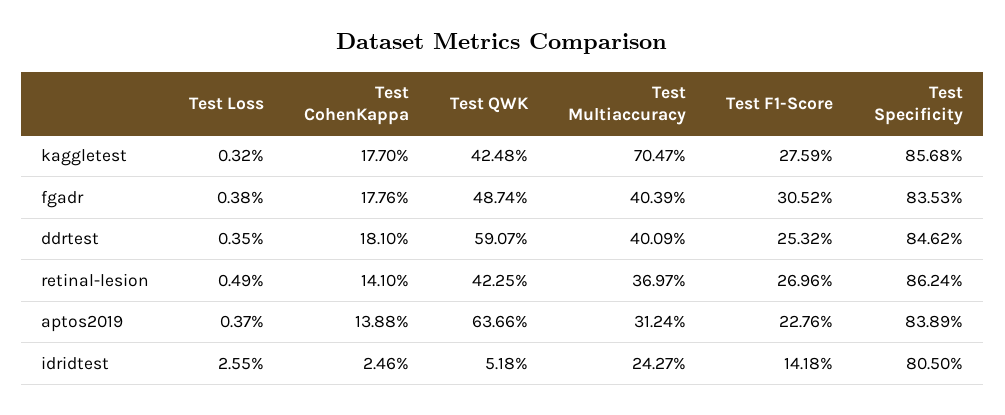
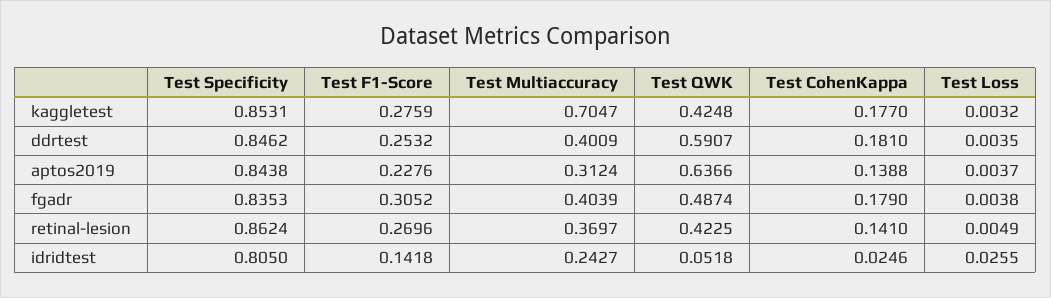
Test Specificity, kaggletest: 0.8568 -> 0.8531
Test CohenKappa, fgadr: 0.1776 -> 0.179
Test Specificity, aptos2019: 0.8389 -> 0.8438

